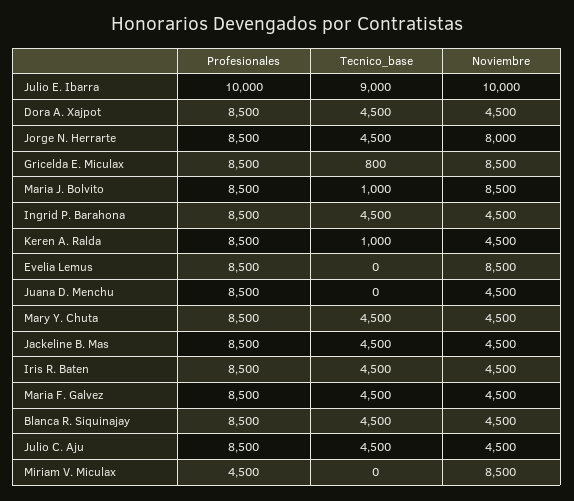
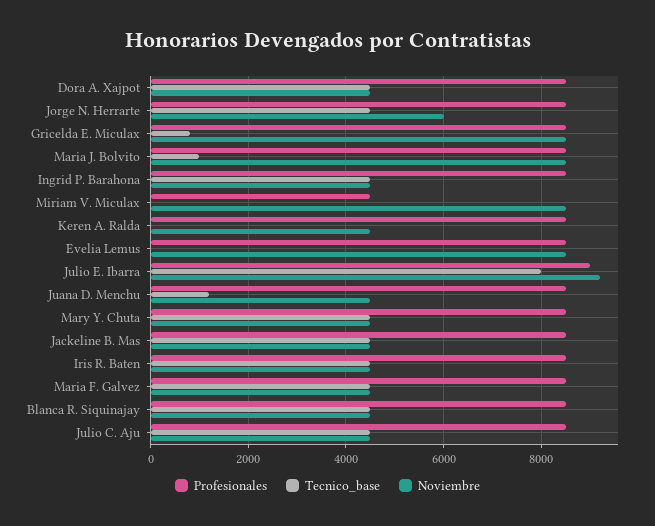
Profesionales, Julio E. Ibarra: 10000 -> 9000
Tecnico_base, Julio E. Ibarra: 9000 -> 8000
Noviembre, Julio E. Ibarra: 10000 -> 9200
Noviembre, Jorge N. Herrarte: 8000 -> 6000
Tecnico_base, Keren A. Ralda: 1000 -> 0
Tecnico_base, Juana D. Menchu: 0 -> 1200

